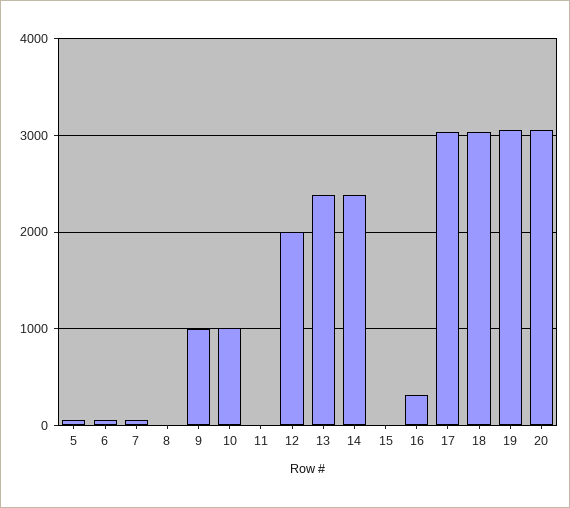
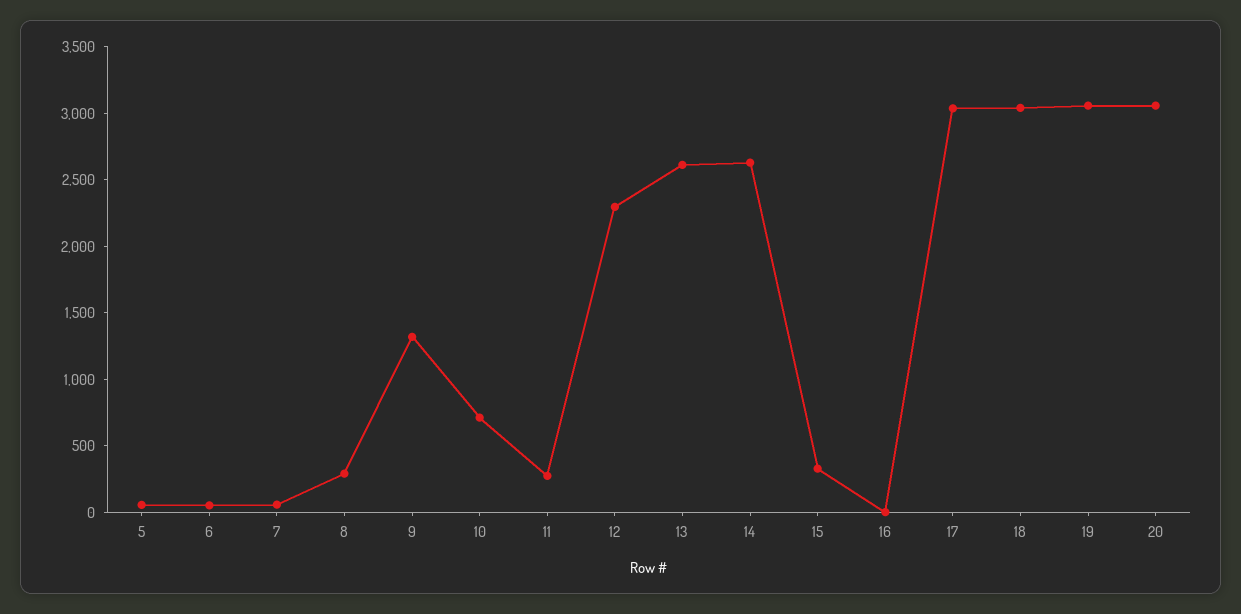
8: 0 -> 300
9: 1000 -> 1300
10: 1000 -> 700
11: 0 -> 300
12: 2000 -> 2300
13: 2400 -> 2600
14: 2400 -> 2600
15: 0 -> 300
16: 300 -> 0

